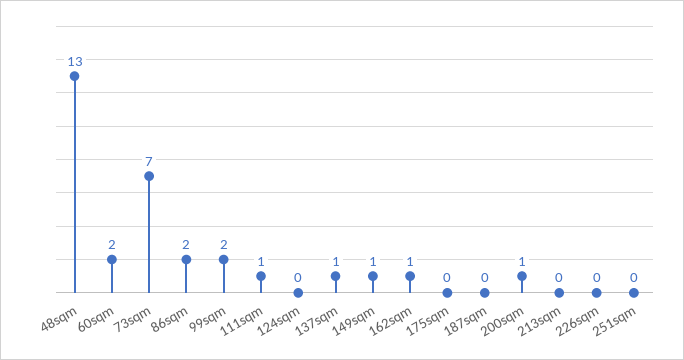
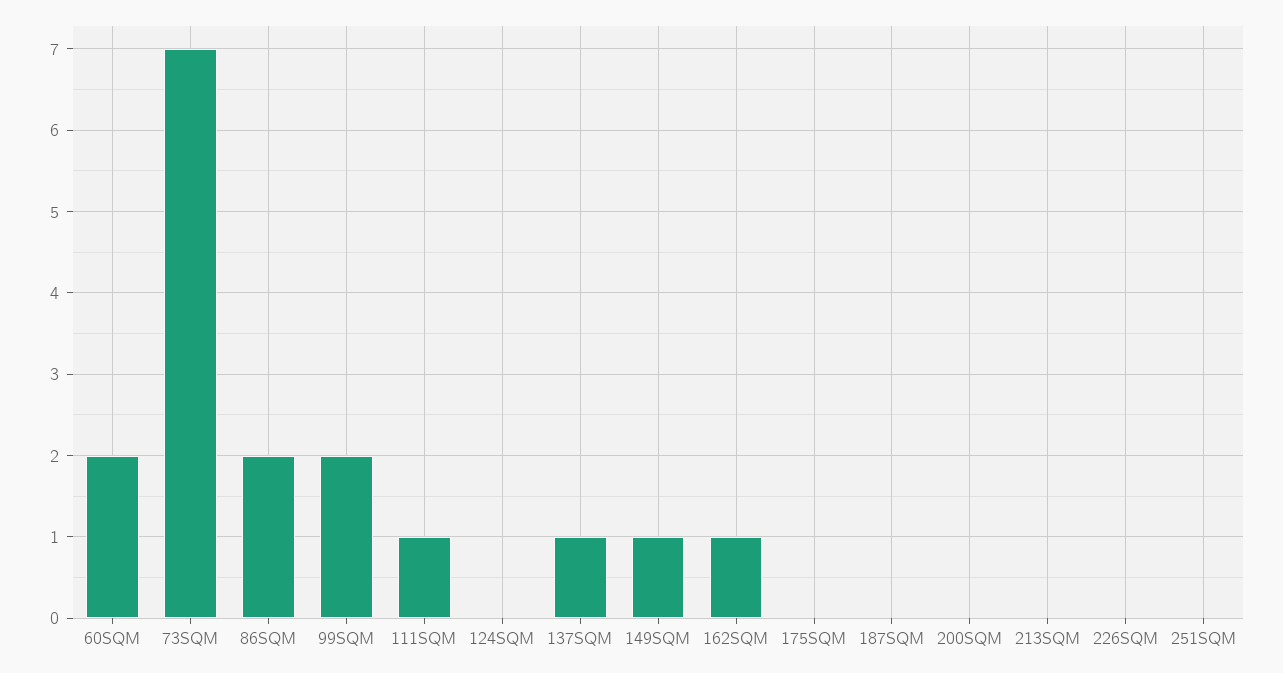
48sqm: 13 -> none
200sqm: 1 -> 0

